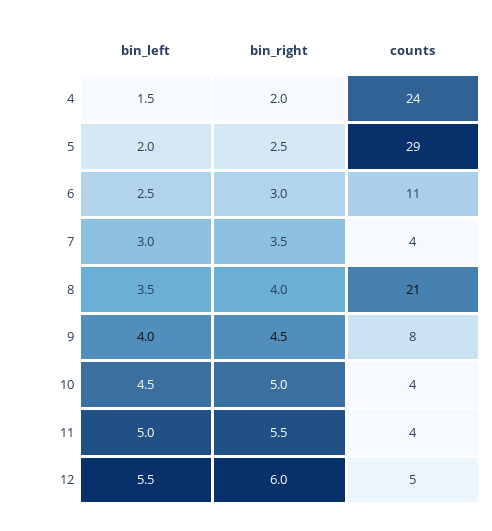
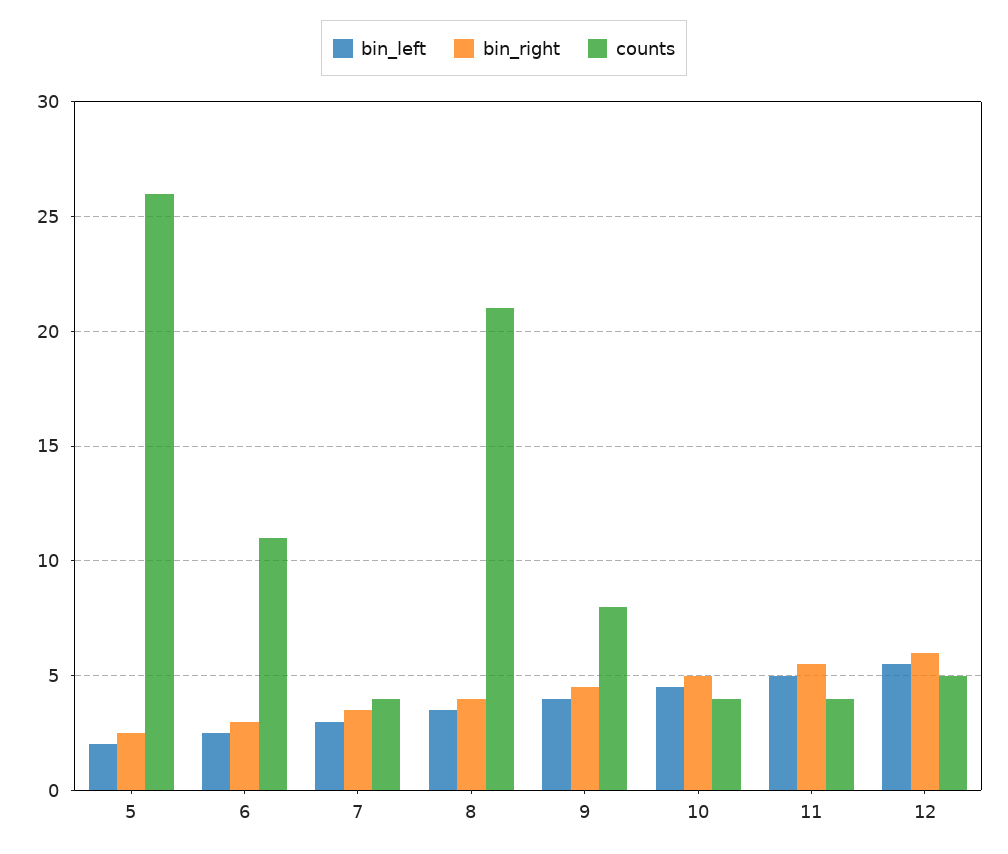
bin_left, 4: 1.5 -> none
bin_right, 4: 2 -> none
counts, 4: 24 -> none
counts, 5: 29 -> 26

